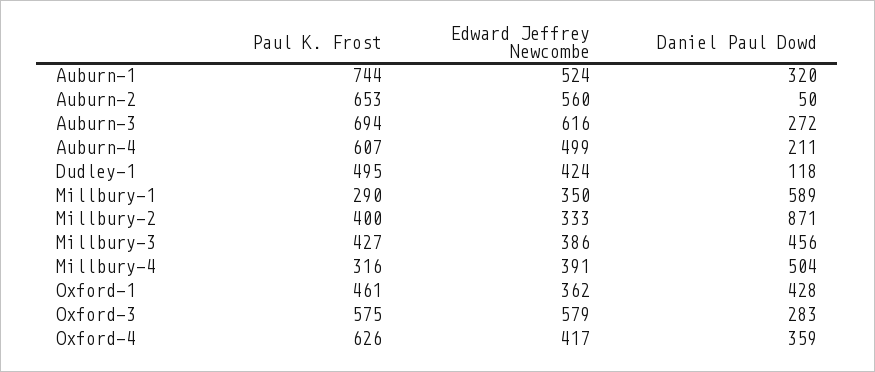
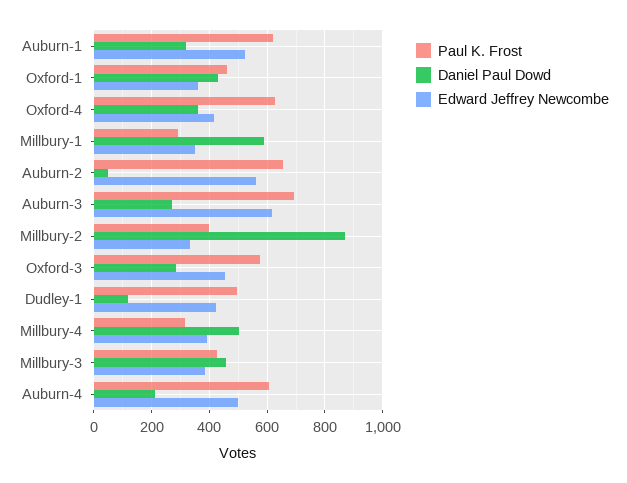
Paul K. Frost, Auburn-1: 744 -> 625
Edward Jeffrey Newcombe, Oxford-3: 579 -> 450

